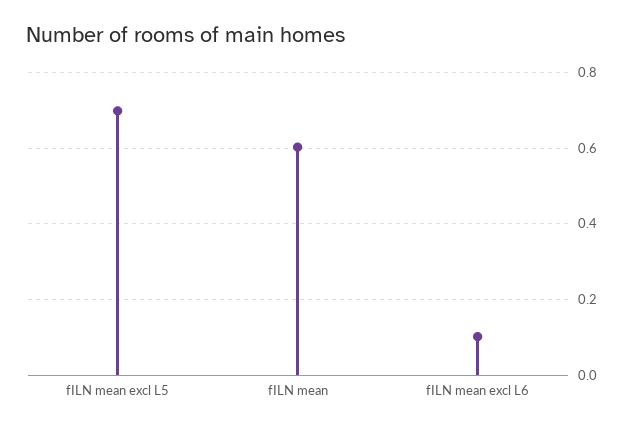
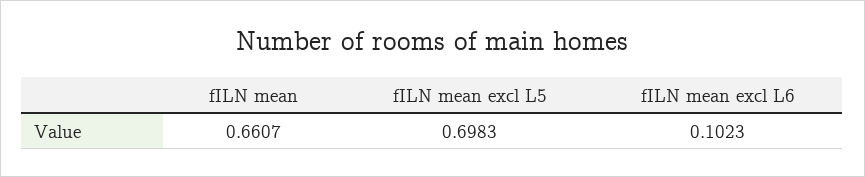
fILN mean: 0.6 -> 0.6607

